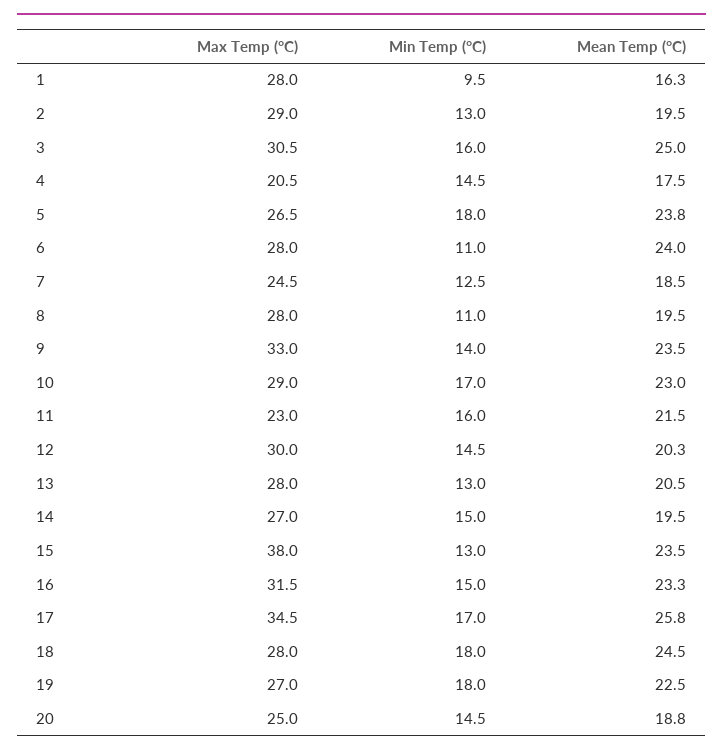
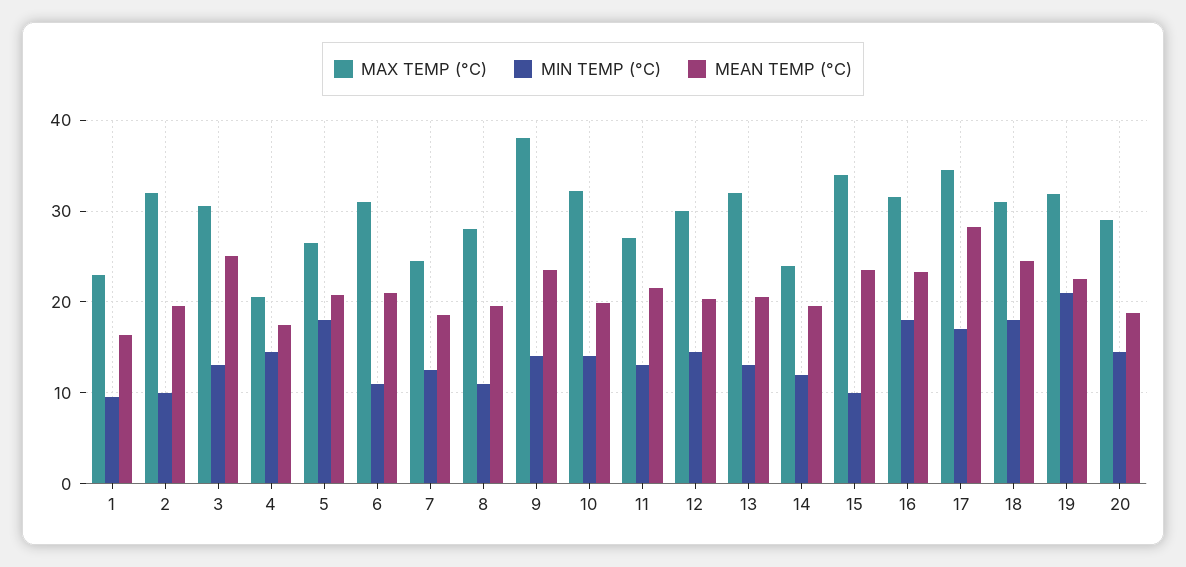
Max Temp (°C), 1: 28 -> 23
Max Temp (°C), 2: 29 -> 32
Min Temp (°C), 2: 13 -> 10
Min Temp (°C), 3: 16 -> 13
Mean Temp (°C), 5: 23.8 -> 21
Max Temp (°C), 6: 28 -> 31
Mean Temp (°C), 6: 24 -> 21
Max Temp (°C), 9: 33 -> 38
Max Temp (°C), 10: 29 -> 32
Min Temp (°C), 10: 17 -> 14
Mean Temp (°C), 10: 23 -> 20
Max Temp (°C), 11: 23 -> 27
Min Temp (°C), 11: 16 -> 13
Max Temp (°C), 13: 28 -> 32
Max Temp (°C), 14: 27 -> 24
Min Temp (°C), 14: 15 -> 12
Max Temp (°C), 15: 38 -> 34
Min Temp (°C), 15: 13 -> 10
Min Temp (°C), 16: 15 -> 18
Mean Temp (°C), 17: 25.8 -> 28
Max Temp (°C), 18: 28 -> 31
Max Temp (°C), 19: 27 -> 32
Min Temp (°C), 19: 18 -> 21
Max Temp (°C), 20: 25 -> 29

